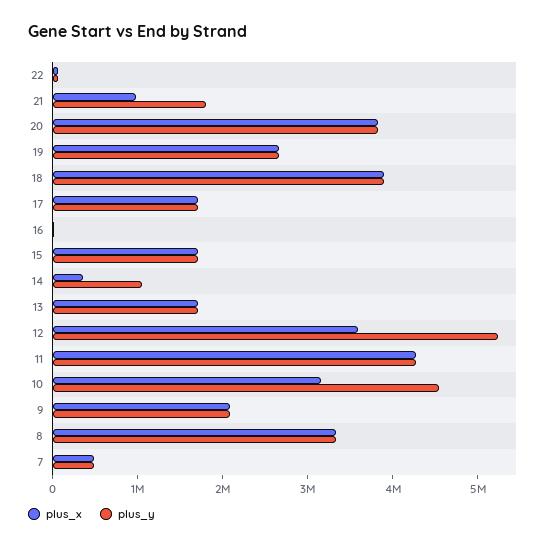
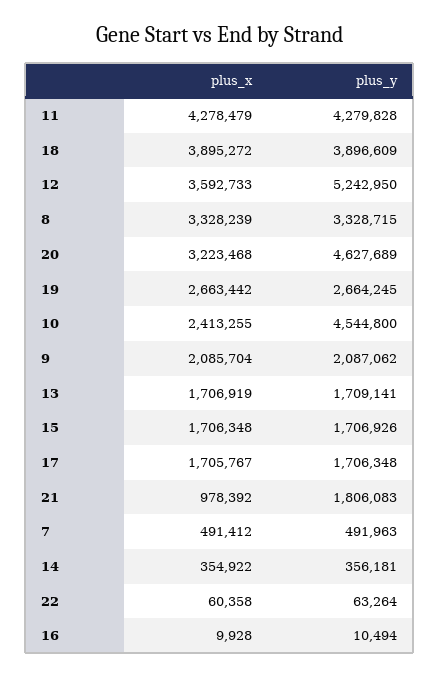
plus_x, 20: 3800000 -> 3223468
plus_y, 20: 3800000 -> 4627689
plus_y, 14: 1000000 -> 356181
plus_x, 10: 3200000 -> 2413255

